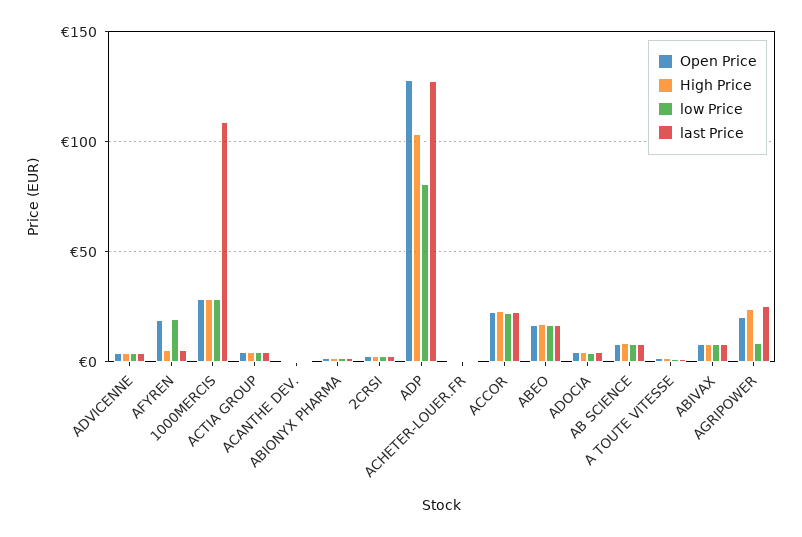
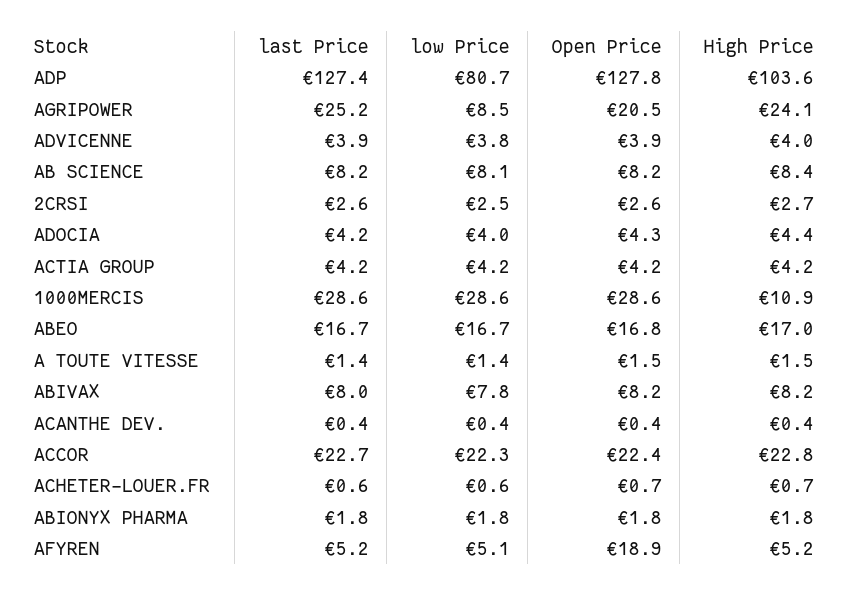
low Price, AFYREN: 20 -> 5.1
High Price, 1000MERCIS: 30 -> 10.9
last Price, 1000MERCIS: 110 -> 28.6

